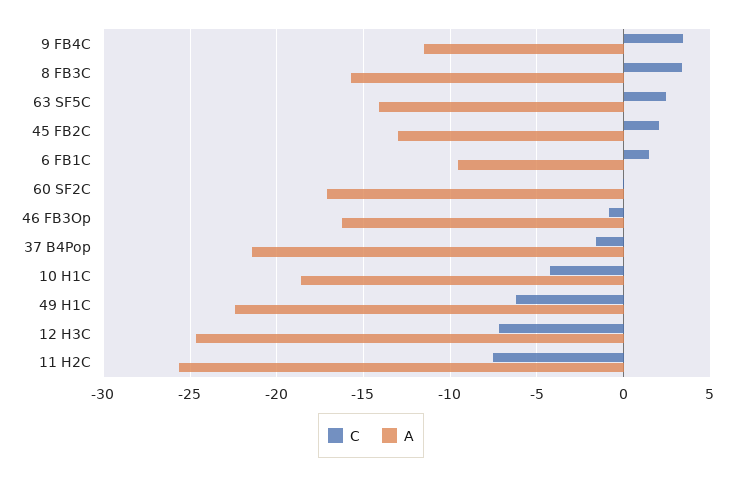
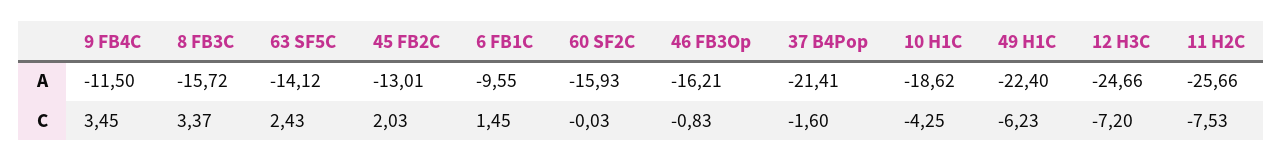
A, 60 SF2C: -17 -> -15.93

